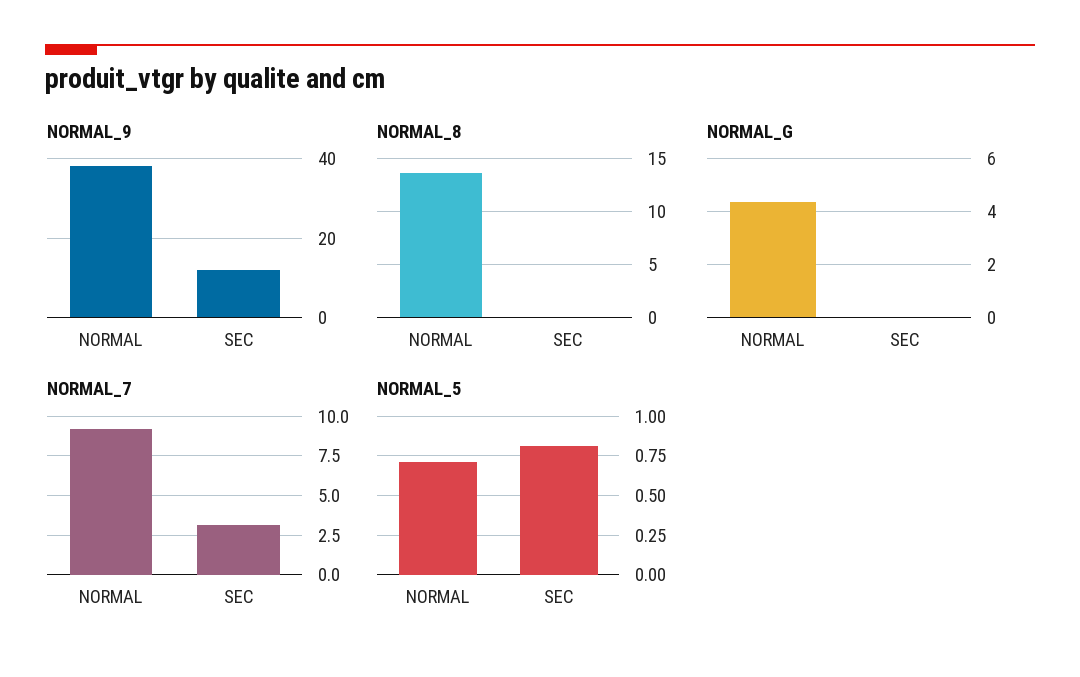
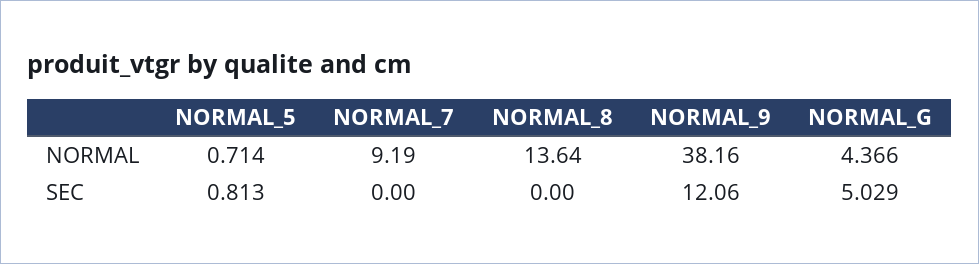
NORMAL_G, SEC: 0 -> 5.029
NORMAL_7, SEC: 3 -> 0

